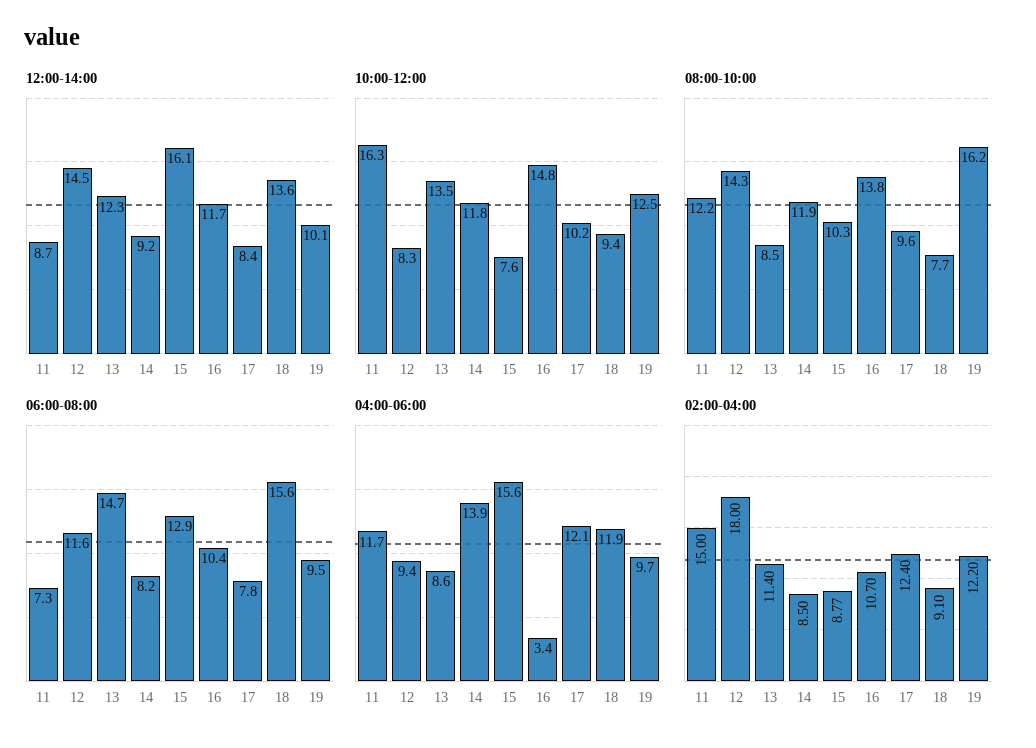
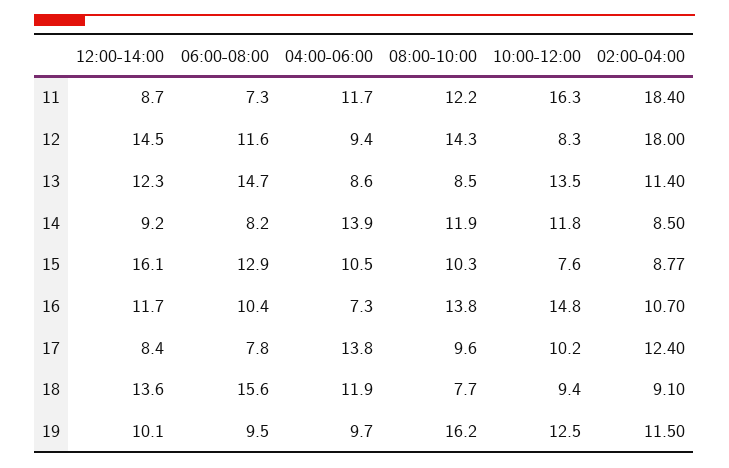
04:00-06:00, 15: 15.6 -> 10.5
04:00-06:00, 16: 3.4 -> 7.3
04:00-06:00, 17: 12.1 -> 13.8
02:00-04:00, 11: 15 -> 18.4
02:00-04:00, 19: 12.2 -> 11.5

